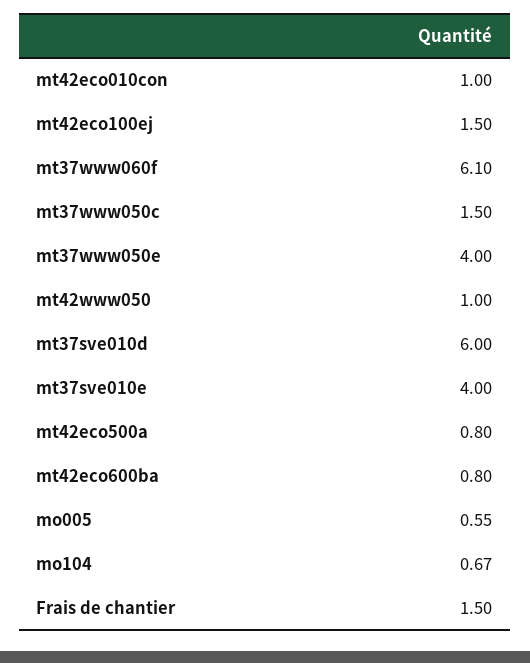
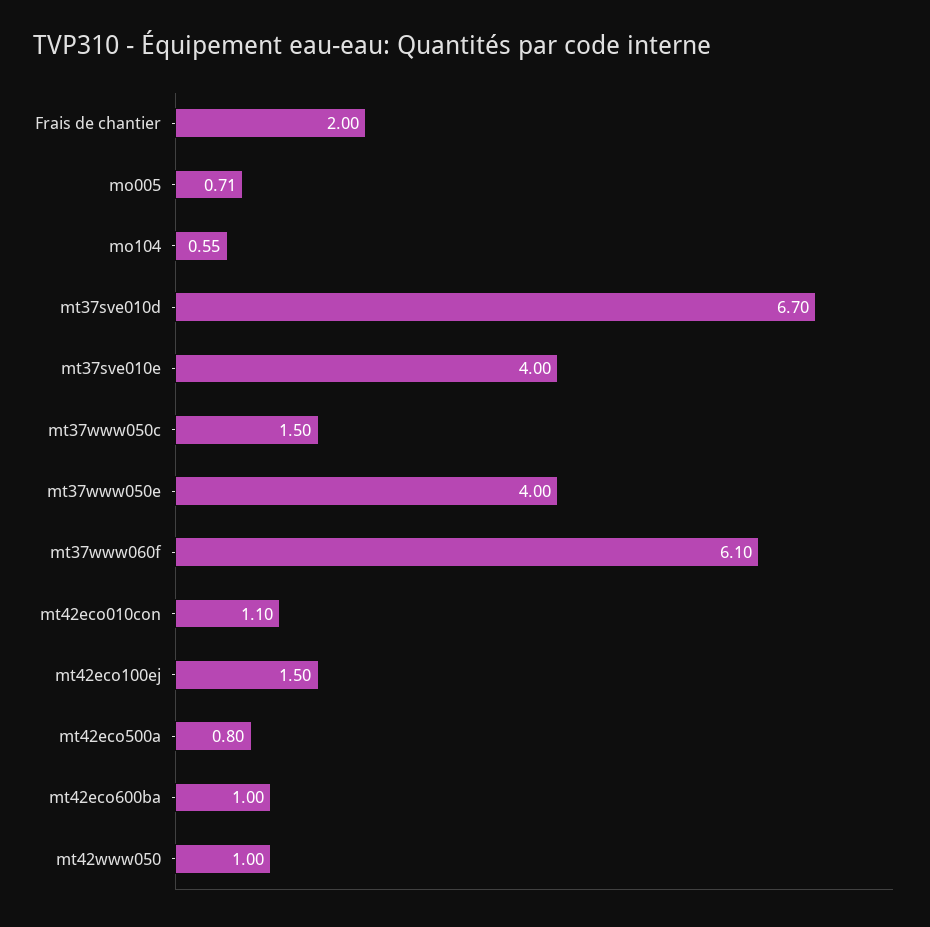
mt42eco010con: 1 -> 1.1
mt37sve010d: 6 -> 6.7
mt42eco600ba: 0.8 -> 1
mo005: 0.55 -> 0.71
mo104: 0.67 -> 0.55
Frais de chantier: 1.5 -> 2

